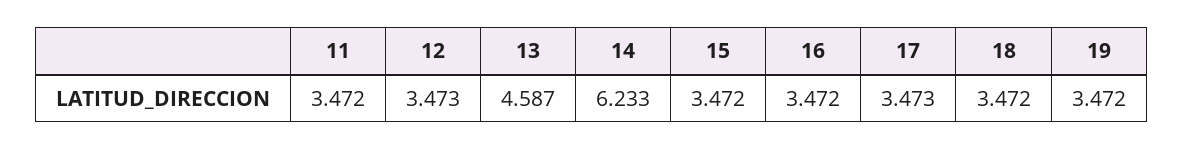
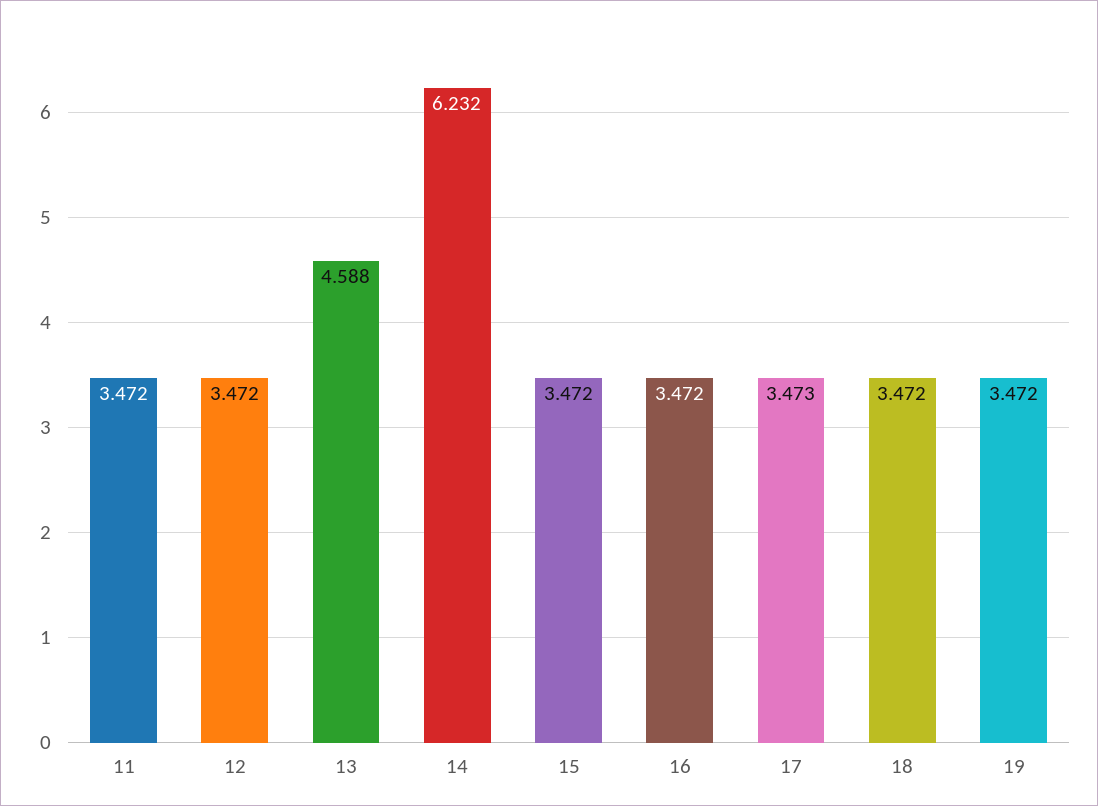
12: 3.473 -> 3.472
13: 4.587 -> 4.588
14: 6.233 -> 6.232

